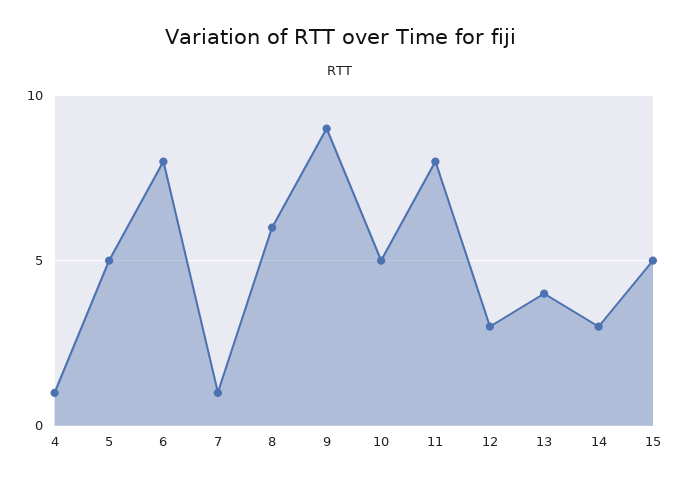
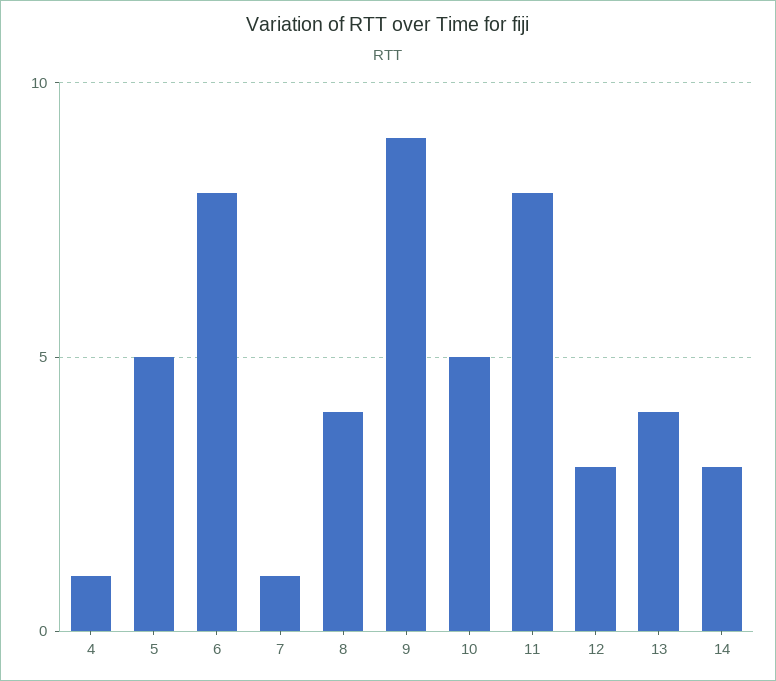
8: 6 -> 4
15: 5 -> none

